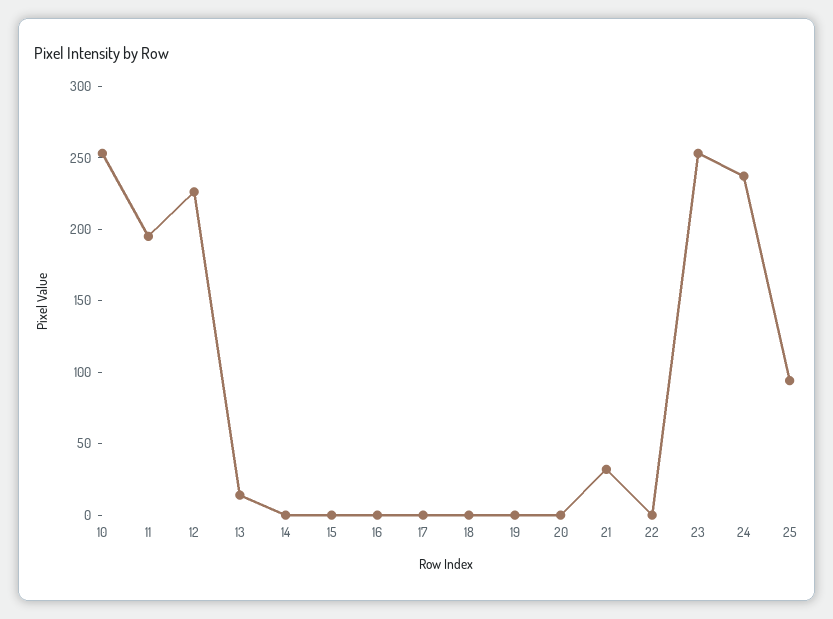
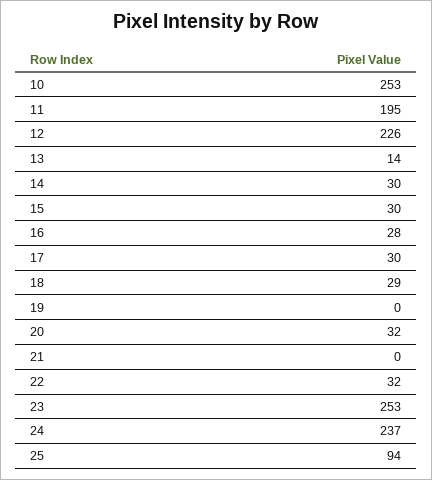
14: 0 -> 30
15: 0 -> 30
16: 0 -> 28
17: 0 -> 30
18: 0 -> 29
20: 0 -> 32
21: 30 -> 0
22: 0 -> 32

